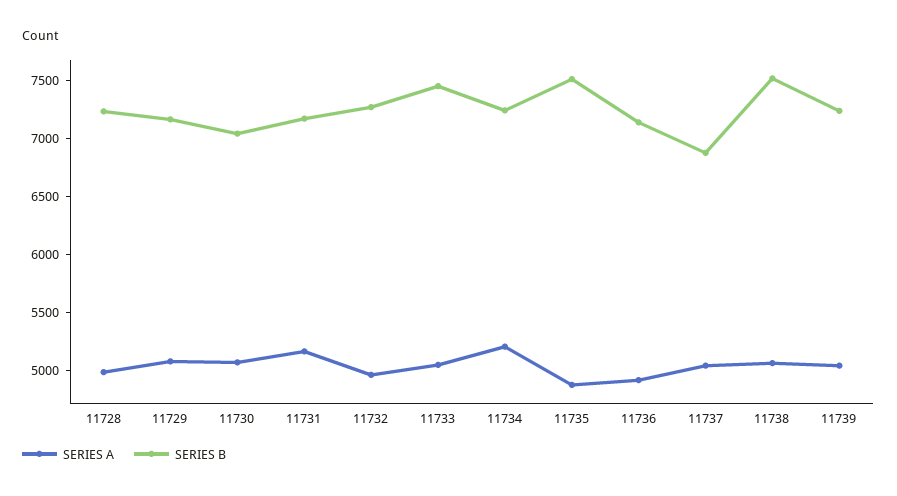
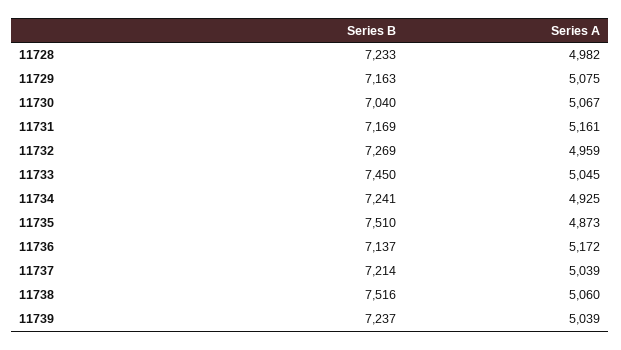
SERIES A, 11734: 5200 -> 4925
SERIES A, 11736: 4900 -> 5172
SERIES B, 11737: 6900 -> 7214

